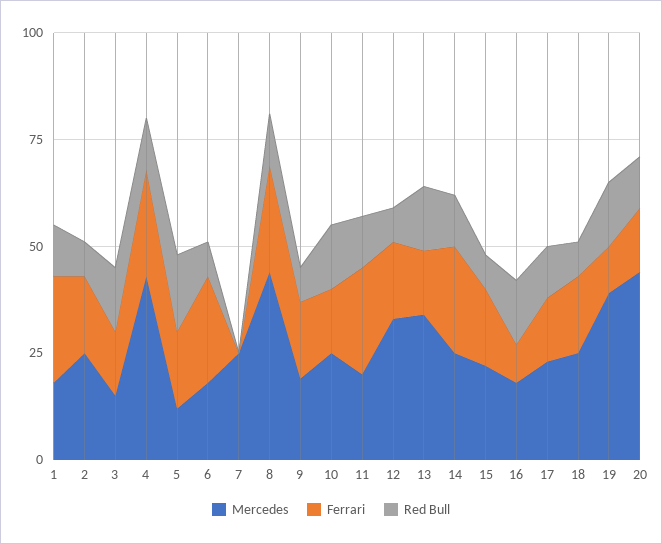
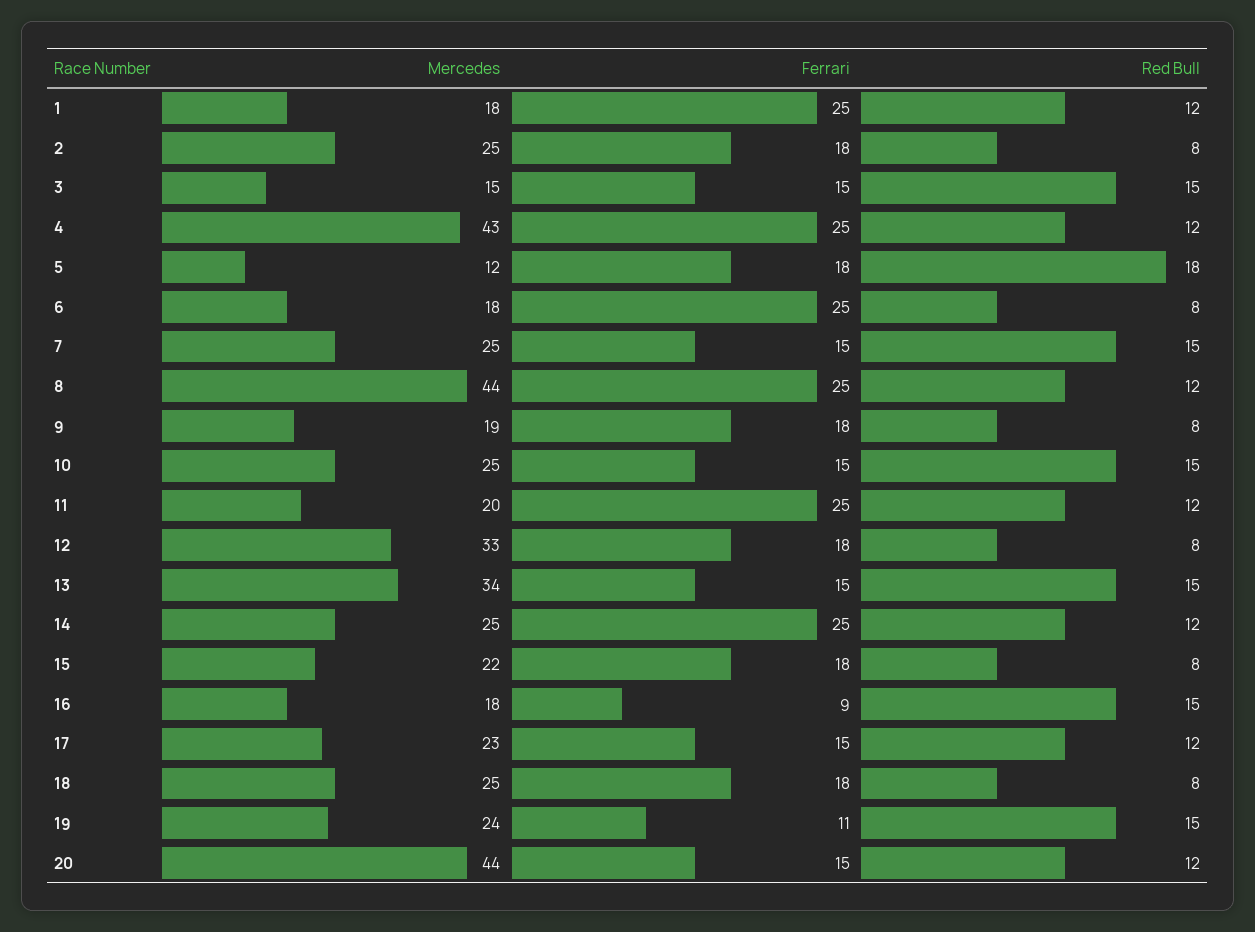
Ferrari, 7: 0 -> 15
Red Bull, 7: 0 -> 15
Mercedes, 19: 40 -> 24

